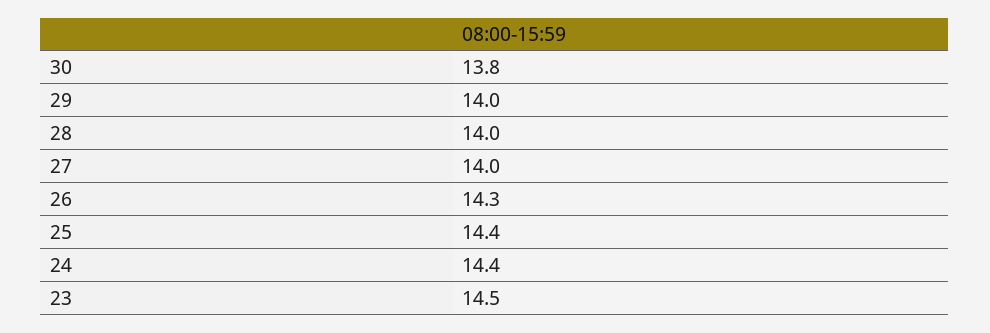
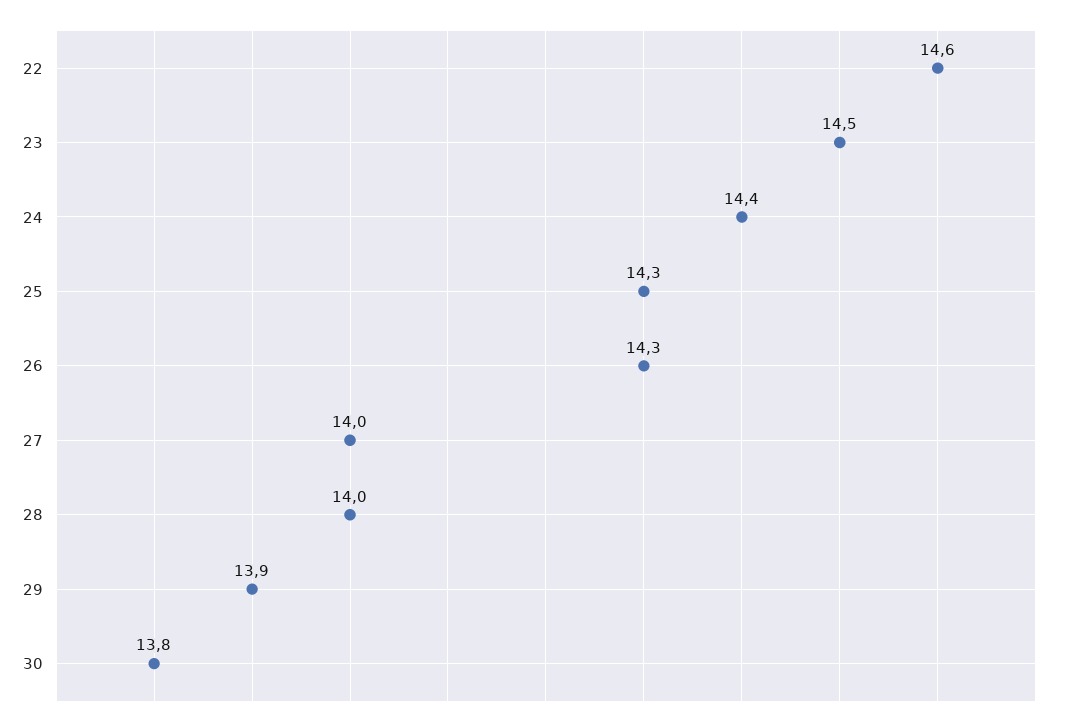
29: 14 -> 13.9
25: 14.4 -> 14.3
22: none -> 14.6

